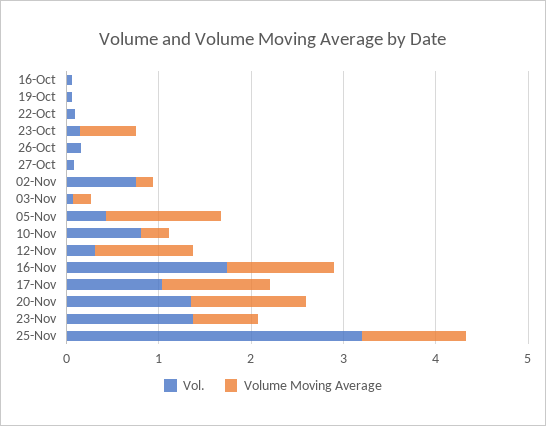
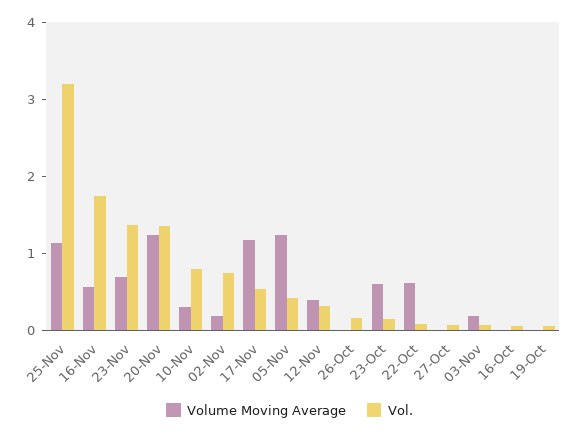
Volume Moving Average, 22-Oct: 0 -> 0.6
Volume Moving Average, 12-Nov: 1 -> 0.4
Volume Moving Average, 16-Nov: 1.2 -> 0.6
Vol., 17-Nov: 1 -> 0.6

